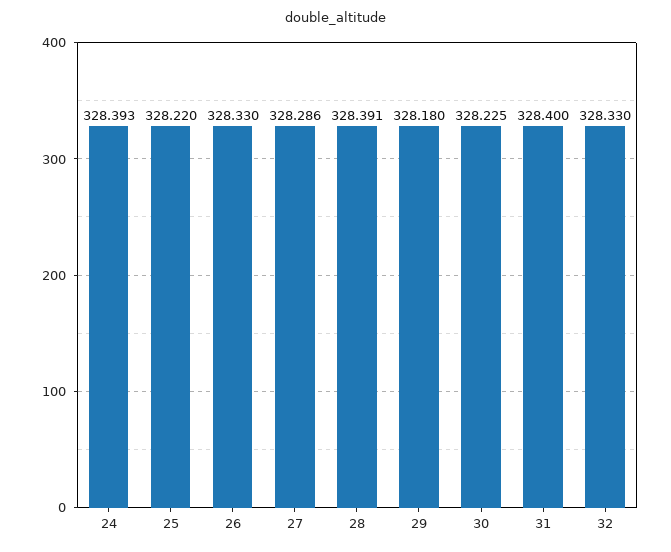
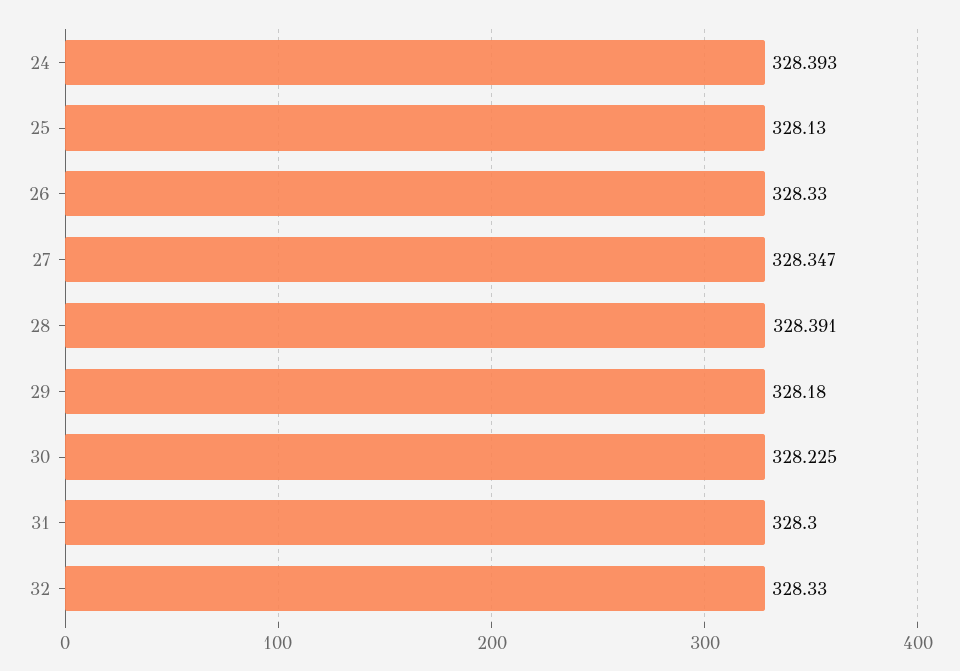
25: 328.22 -> 328.13
27: 328.286 -> 328.347
31: 328.4 -> 328.3

